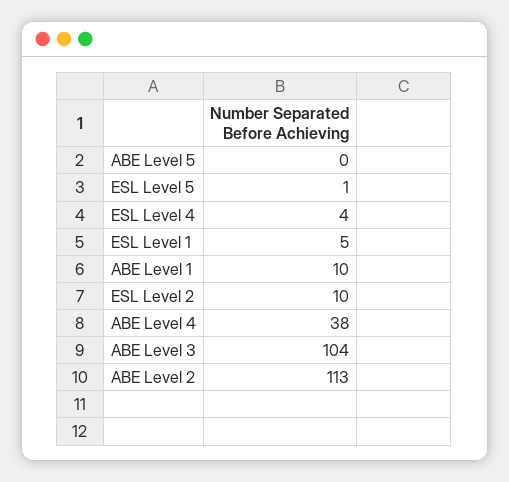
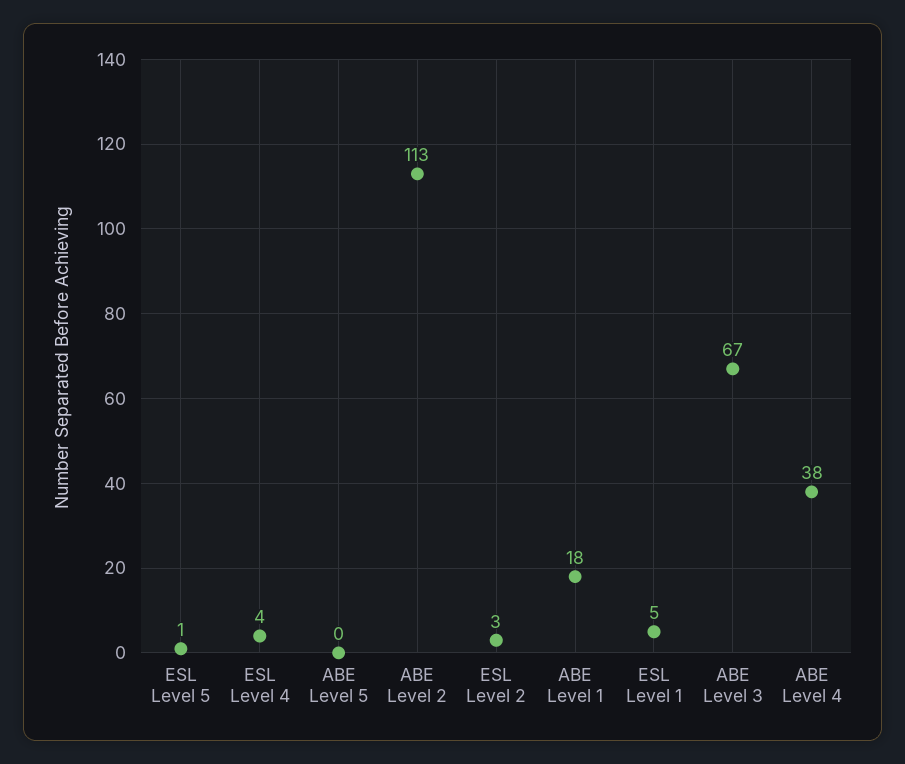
ABE Level 1: 10 -> 18
ESL Level 2: 10 -> 3
ABE Level 3: 104 -> 67

